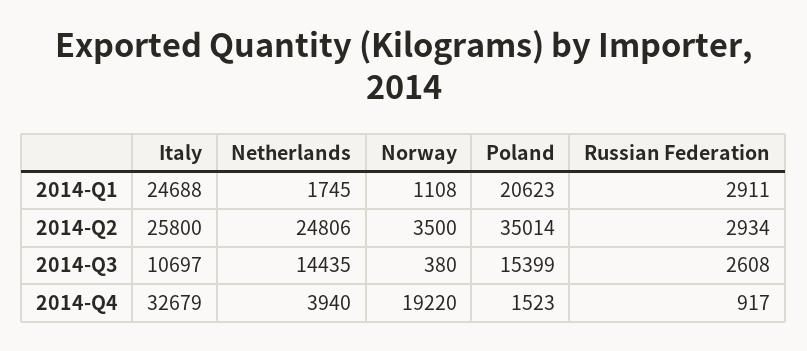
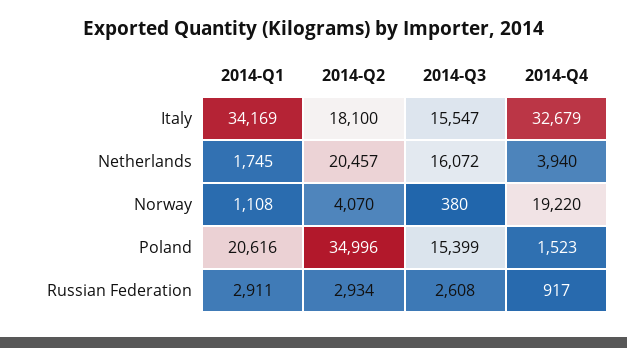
Italy, 2014-Q1: 24688 -> 34169
Poland, 2014-Q1: 20623 -> 20616
Italy, 2014-Q2: 25800 -> 18100
Netherlands, 2014-Q2: 24806 -> 20457
Norway, 2014-Q2: 3500 -> 4070
Poland, 2014-Q2: 35014 -> 34996
Italy, 2014-Q3: 10697 -> 15547
Netherlands, 2014-Q3: 14435 -> 16072

